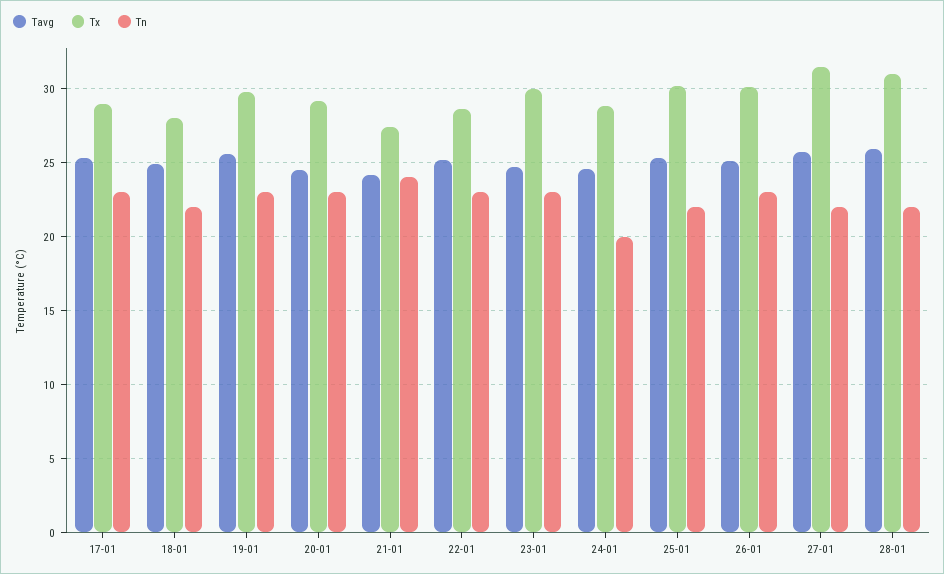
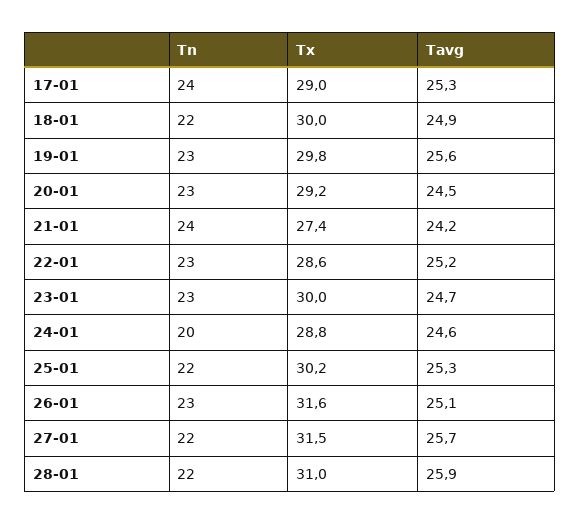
Tn, 17-01: 23 -> 24
Tx, 18-01: 28 -> 30
Tx, 26-01: 30 -> 31.6

